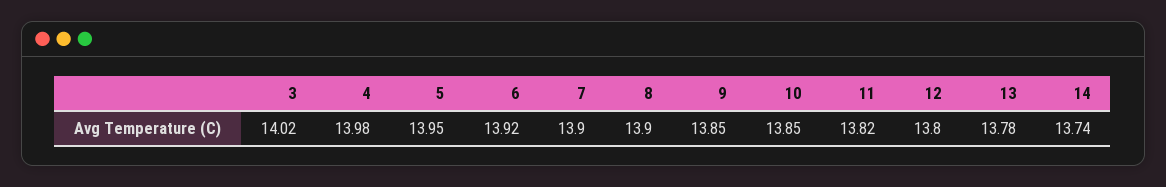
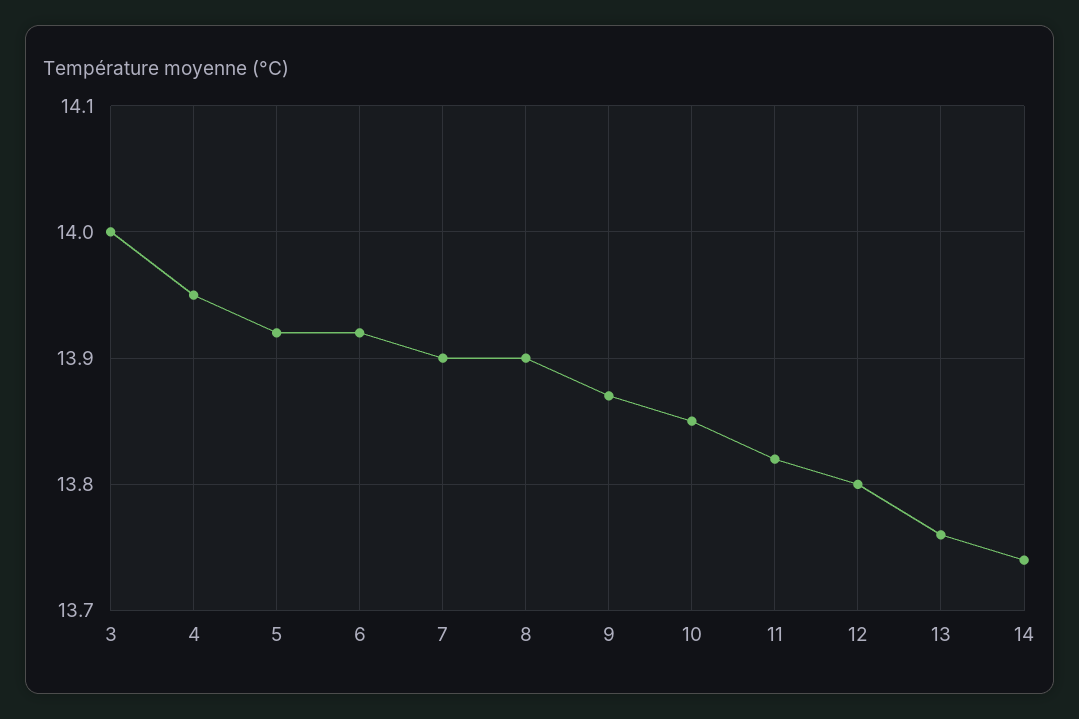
3: 14.02 -> 14
4: 13.98 -> 13.95
5: 13.95 -> 13.92
9: 13.85 -> 13.87
13: 13.78 -> 13.76

